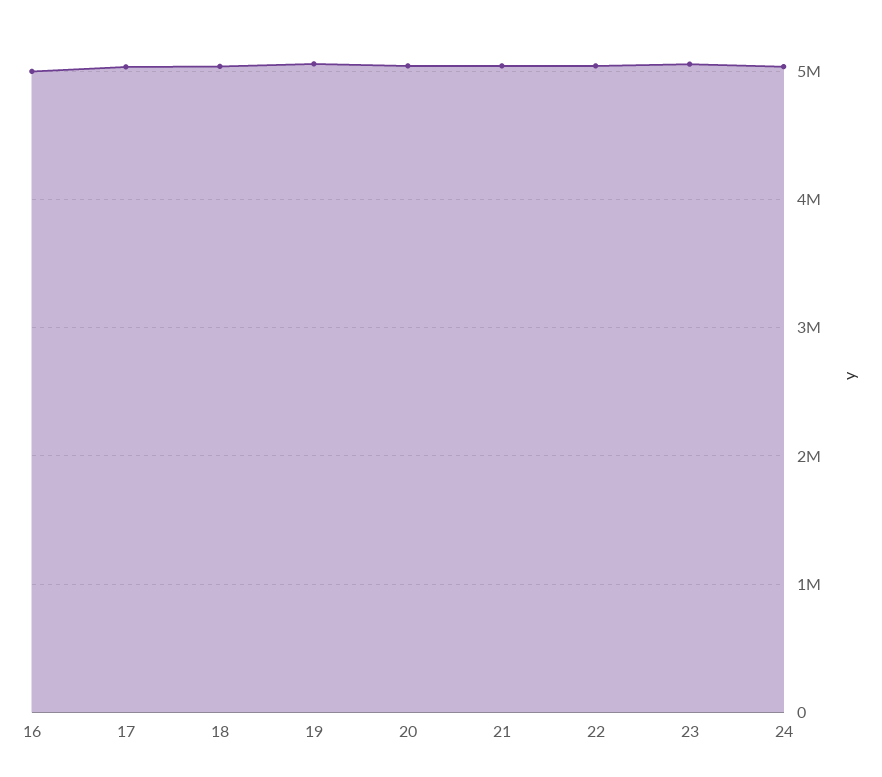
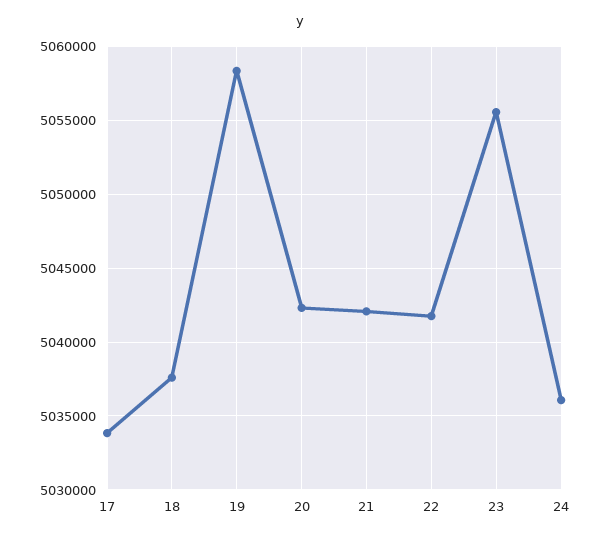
16: 5000000 -> none

